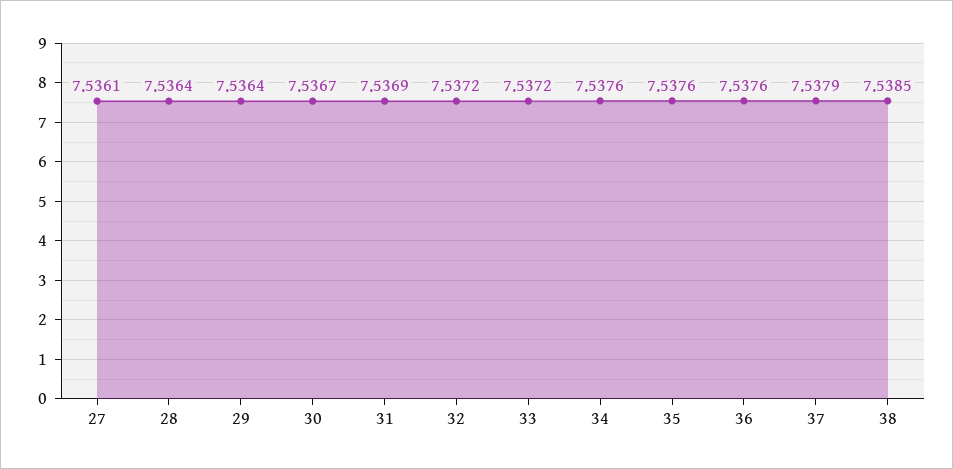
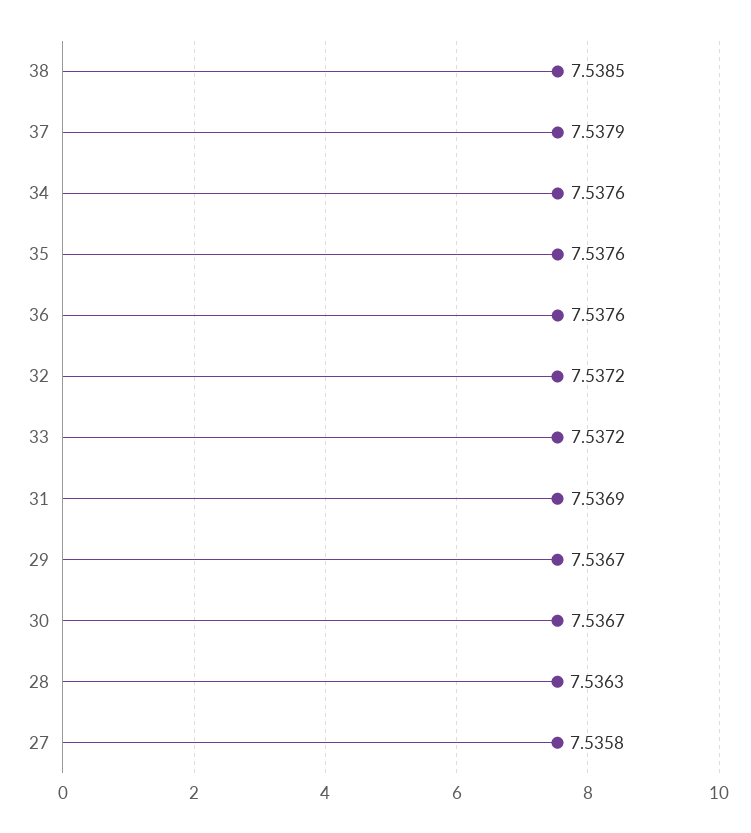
27: 7.5361 -> 7.5358
28: 7.5364 -> 7.5363
29: 7.5364 -> 7.5367

